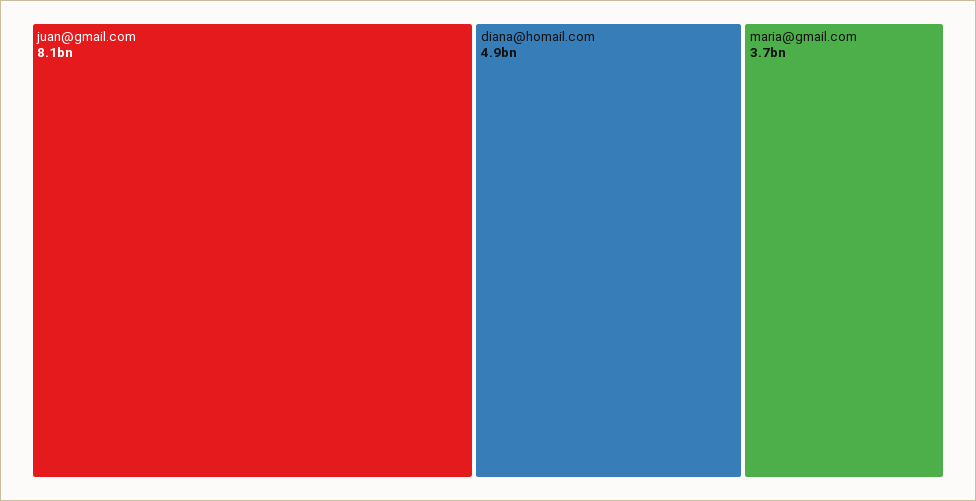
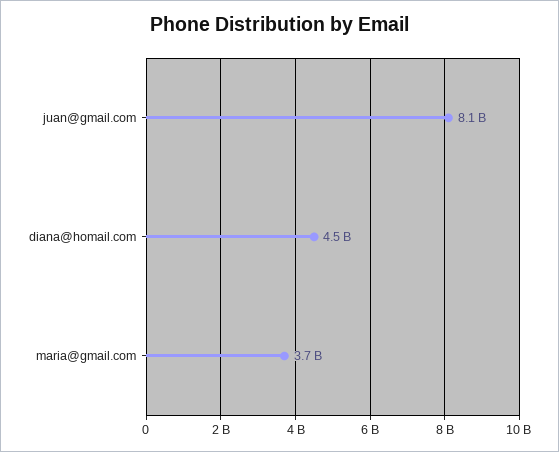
diana@homail.com: 4900000000 -> 4500000000

